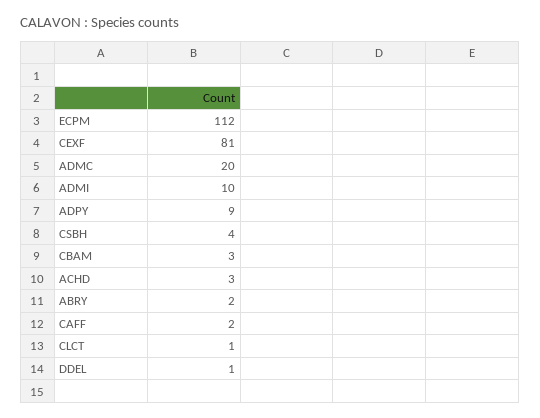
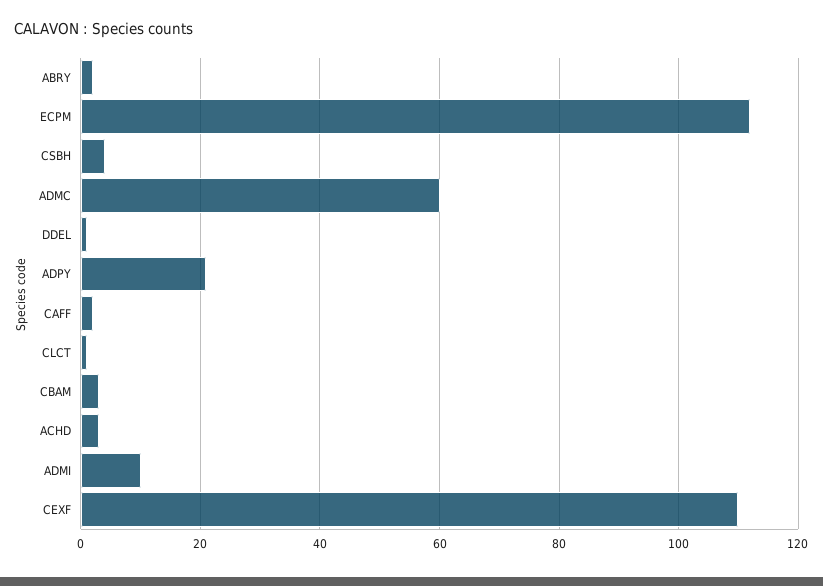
CEXF: 81 -> 110
ADMC: 20 -> 60
ADPY: 9 -> 20

